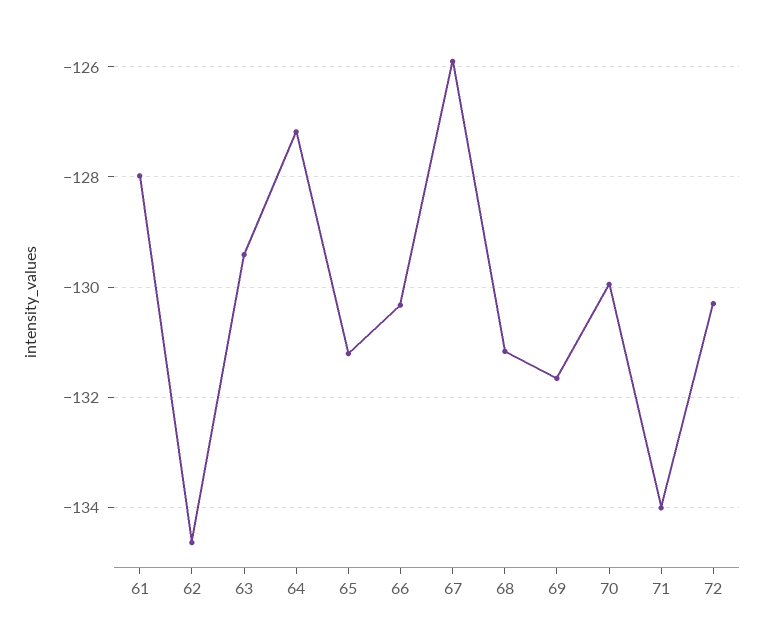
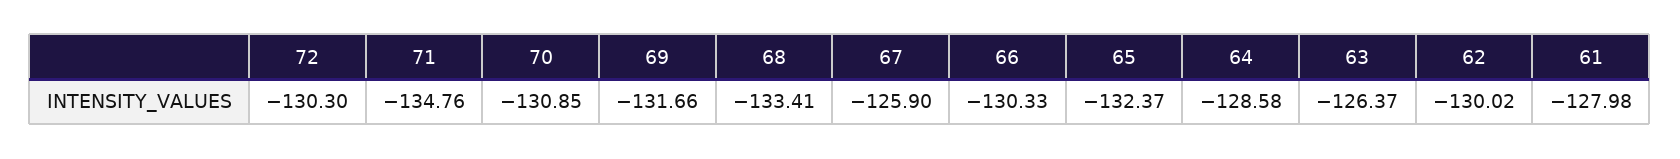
62: -134.6 -> -130.02
63: -129.4 -> -126.37
64: -127.2 -> -128.58
65: -131.2 -> -132.37
68: -131.2 -> -133.41
70: -130 -> -130.85
71: -134 -> -134.76

